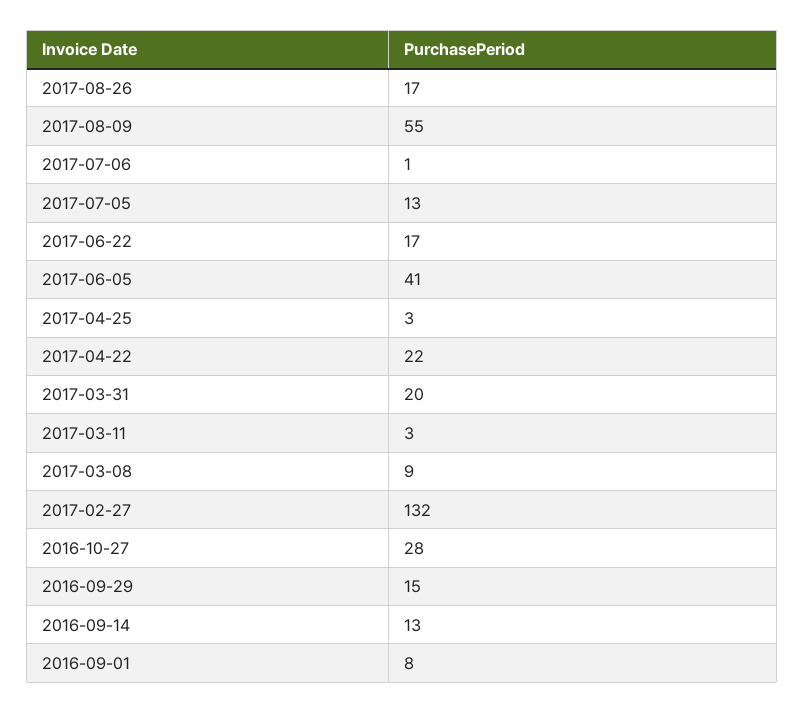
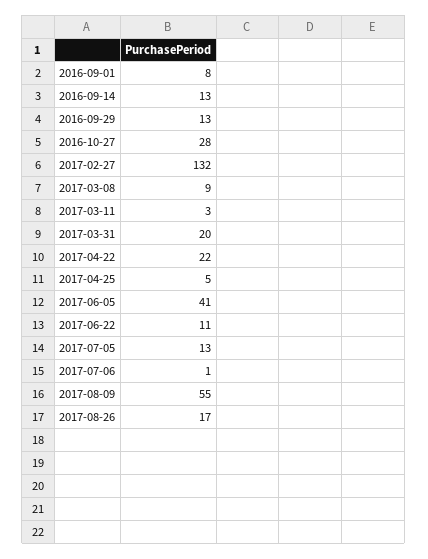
2017-06-22: 17 -> 11
2017-04-25: 3 -> 5
2016-09-29: 15 -> 13

